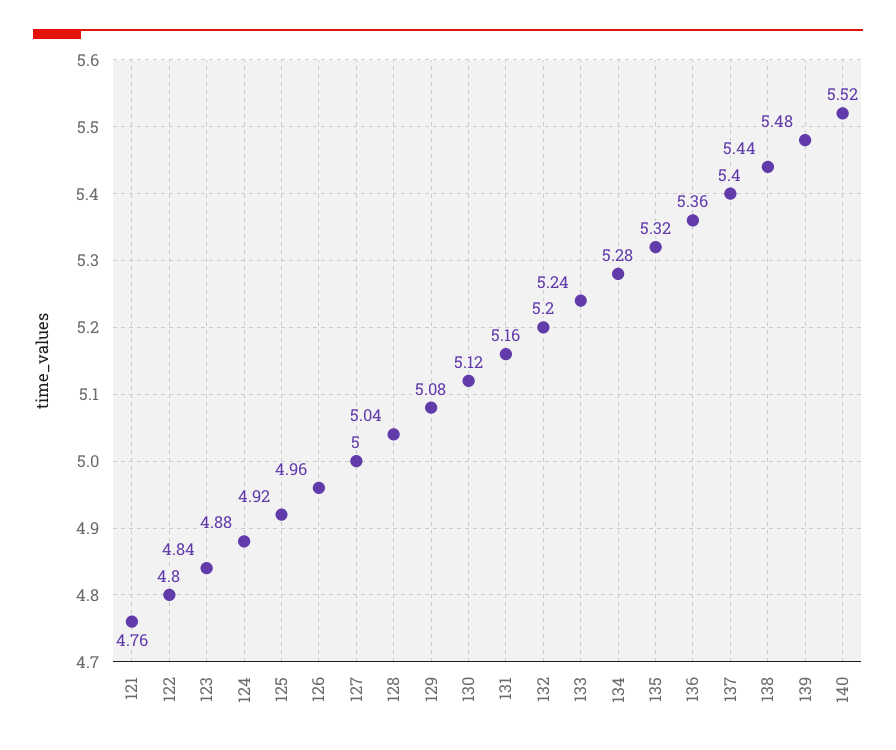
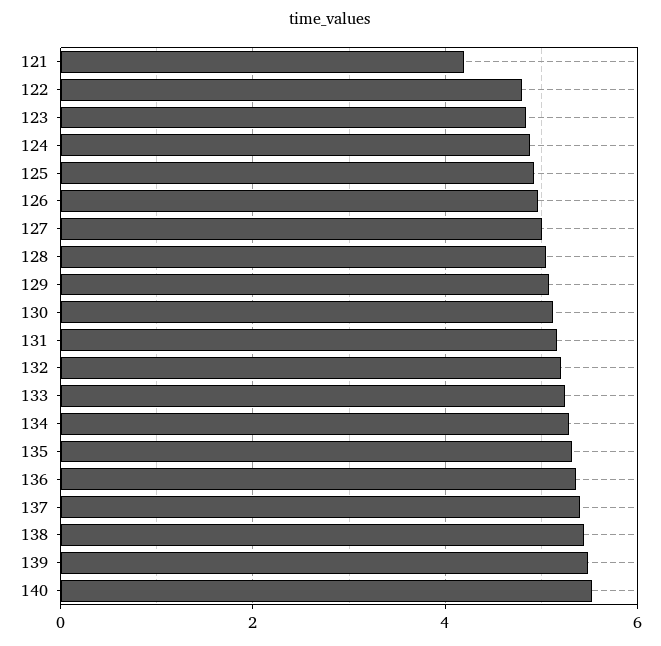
121: 4.76 -> 4.2

